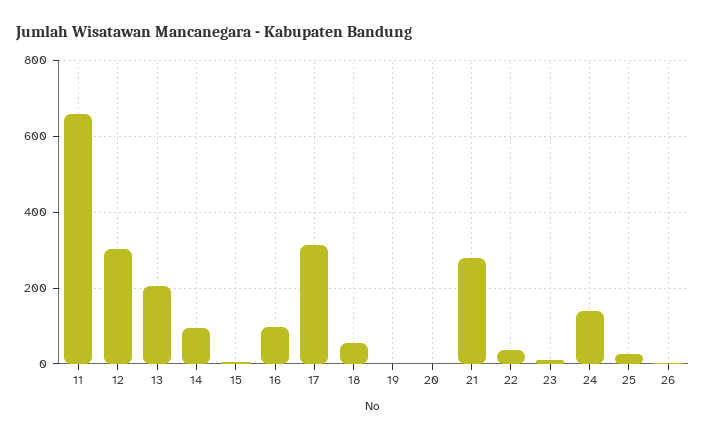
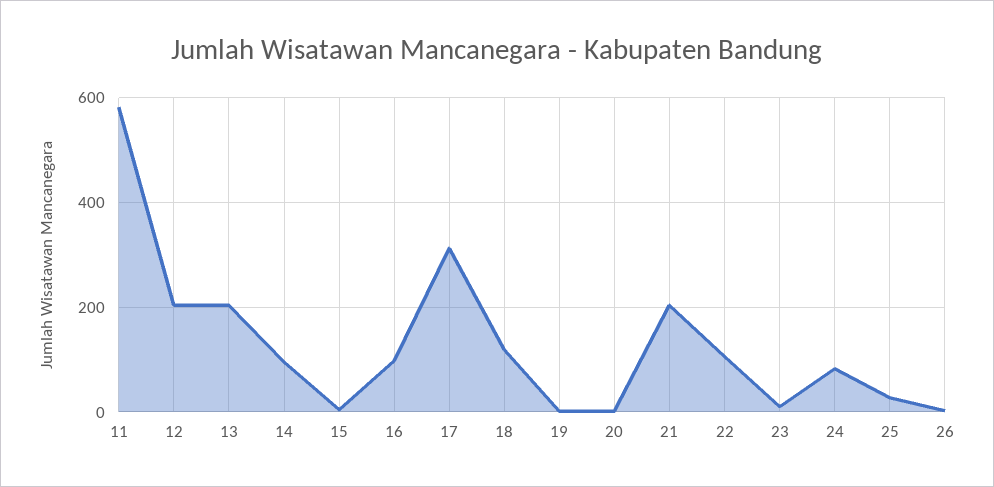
11: 660 -> 580
12: 300 -> 200
18: 60 -> 120
21: 280 -> 200
22: 40 -> 100
24: 140 -> 80

